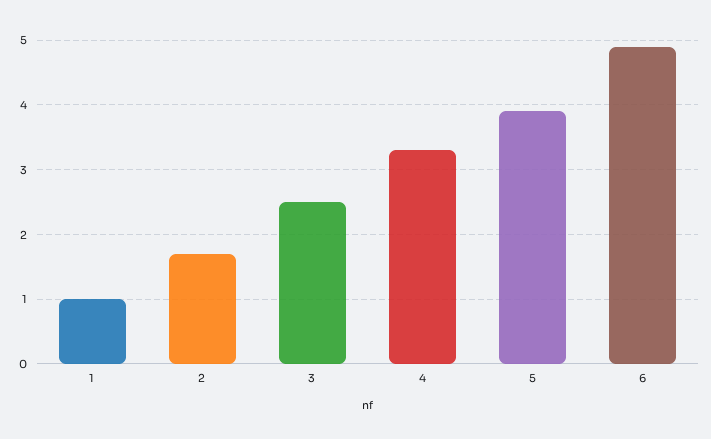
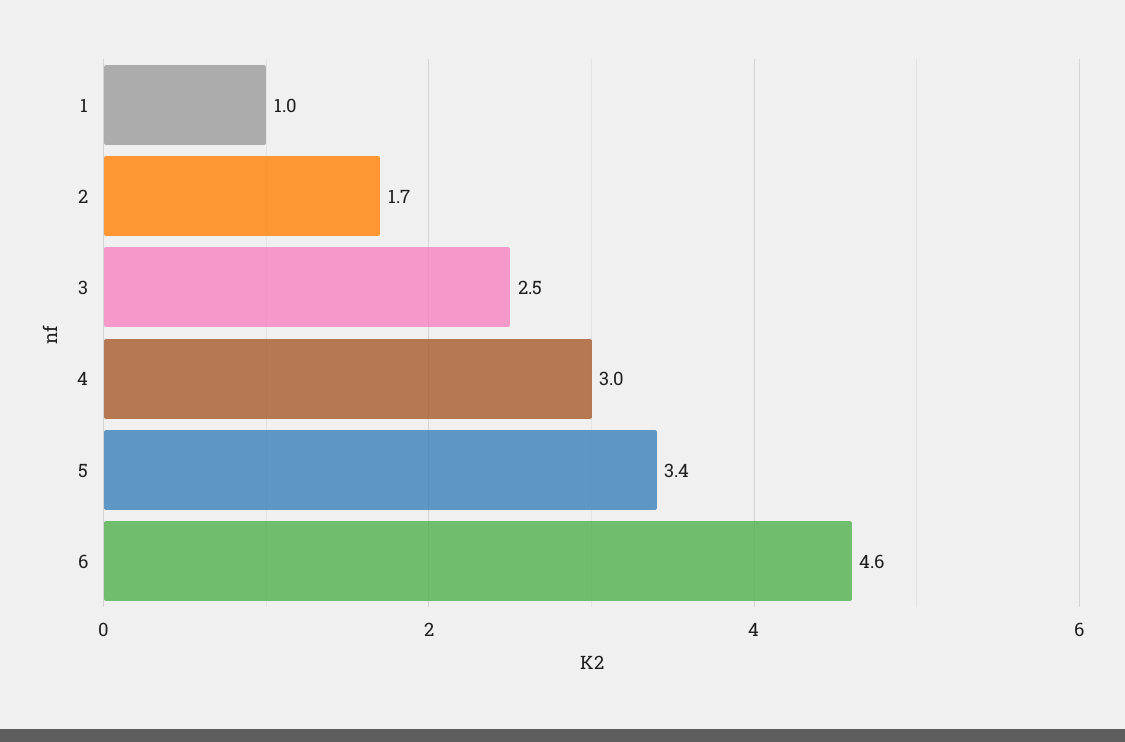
4: 3.3 -> 3
5: 3.9 -> 3.4
6: 4.9 -> 4.6

